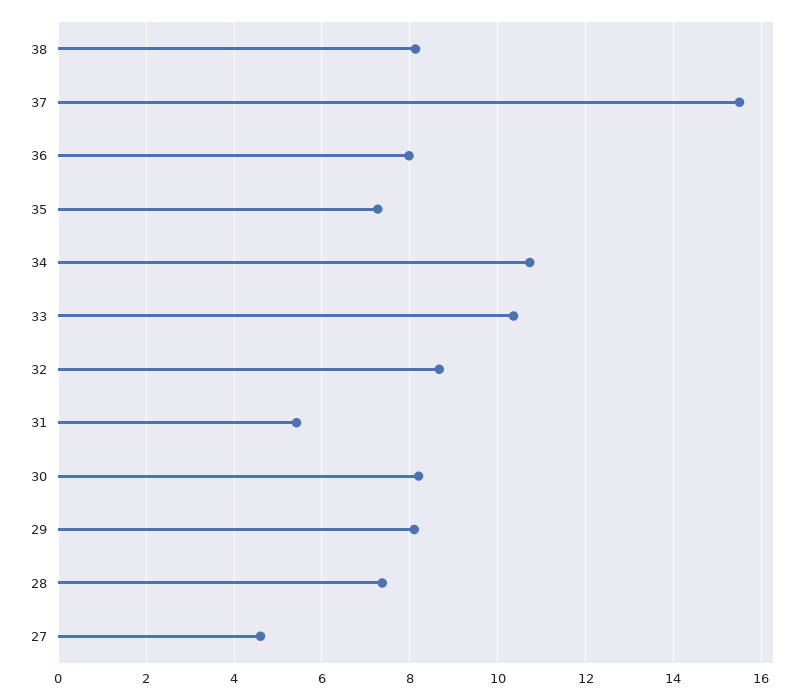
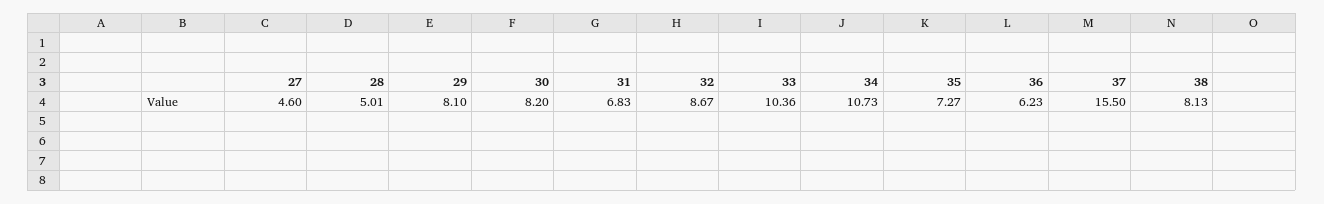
36: 8 -> 6.23
31: 5.4 -> 6.83
28: 7.4 -> 5.01

